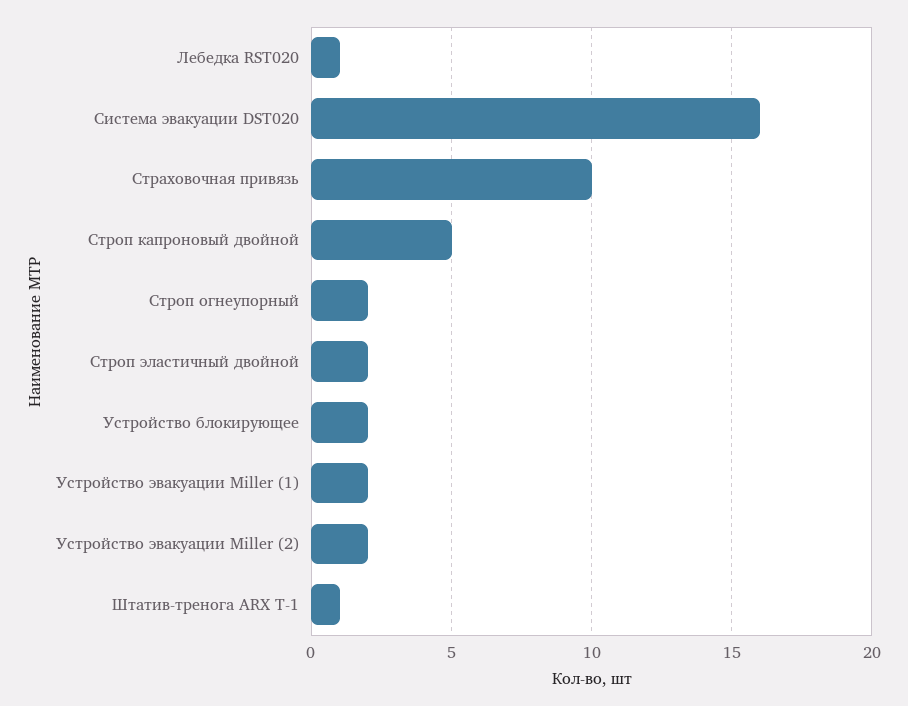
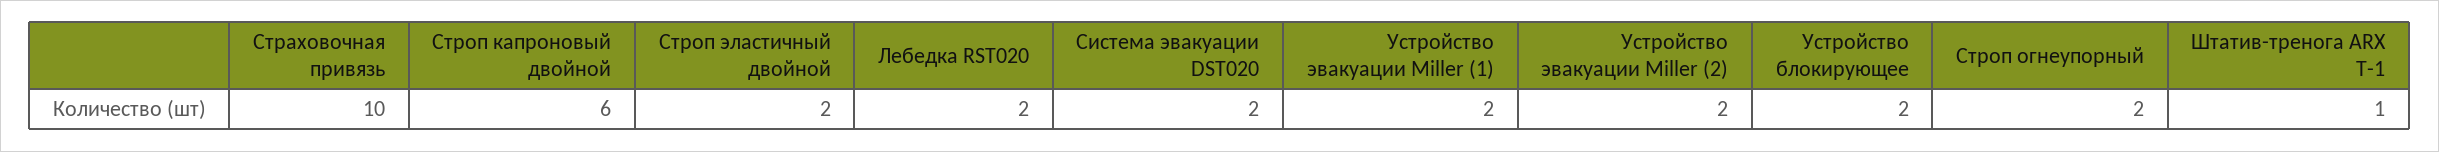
Лебедка RST020: 1 -> 2
Система эвакуации DST020: 16 -> 2
Строп капроновый двойной: 5 -> 6

